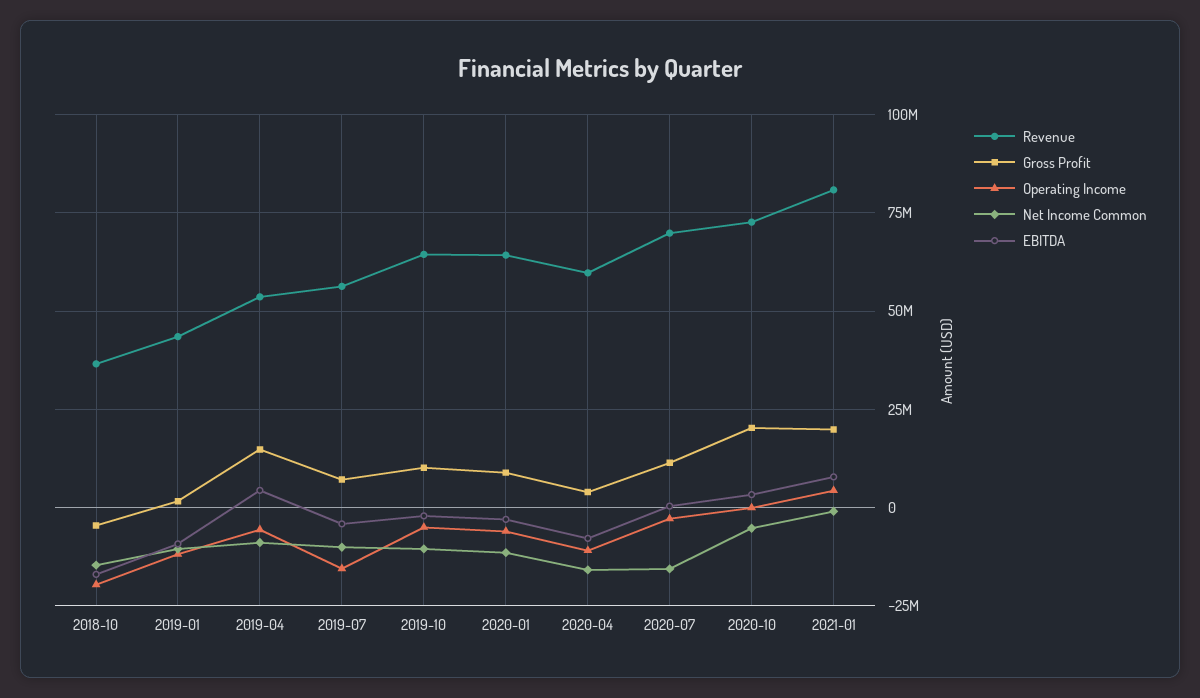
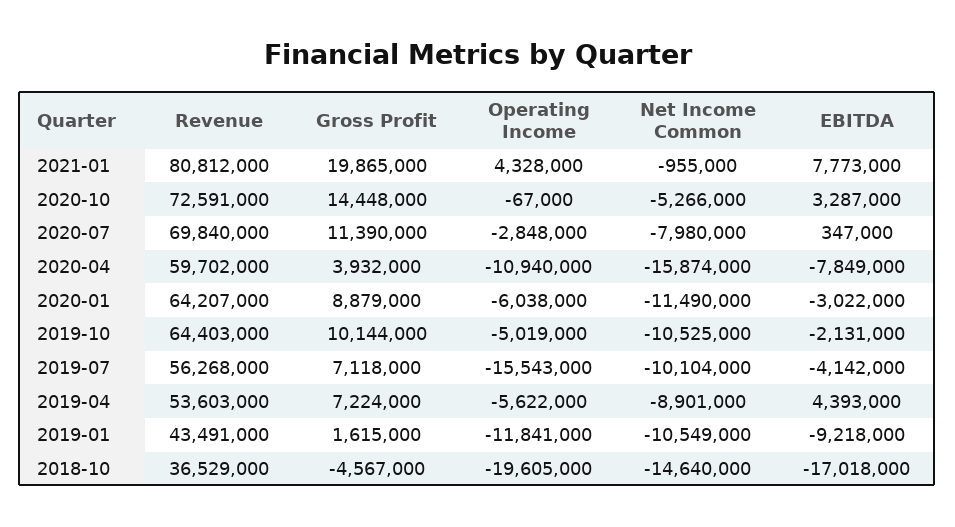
Gross Profit, 2019-04: 15000000 -> 7224000
Net Income Common, 2020-07: -15000000 -> -7980000
Gross Profit, 2020-10: 20000000 -> 14448000

